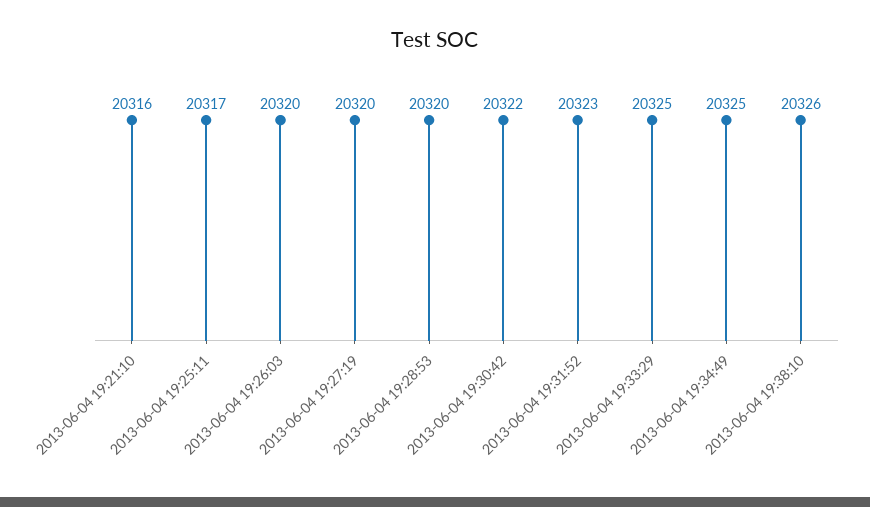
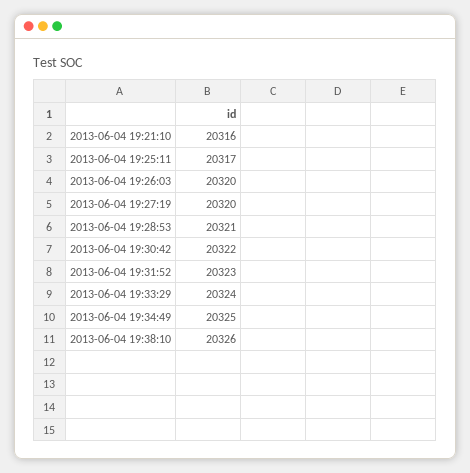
2013-06-04 19:28:53: 20320 -> 20321
2013-06-04 19:33:29: 20325 -> 20324

